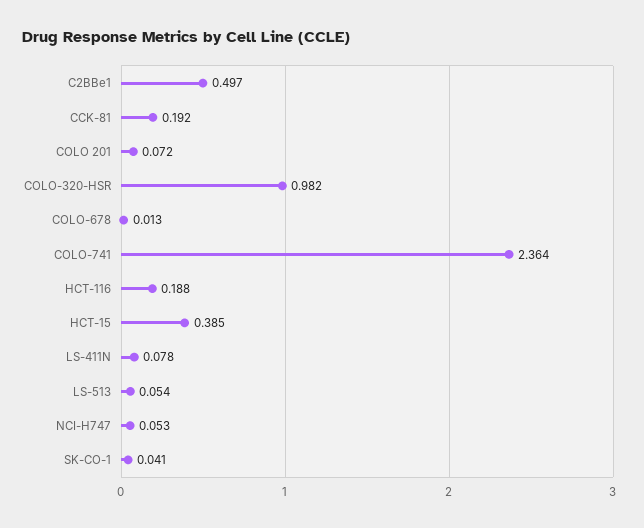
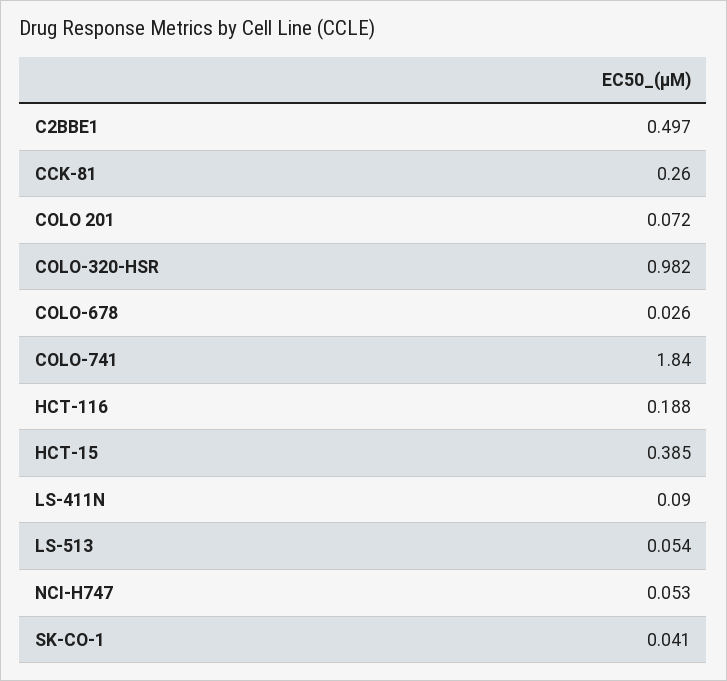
CCK-81: 0.192 -> 0.26
COLO-678: 0.013 -> 0.026
COLO-741: 2.364 -> 1.84
LS-411N: 0.078 -> 0.09

